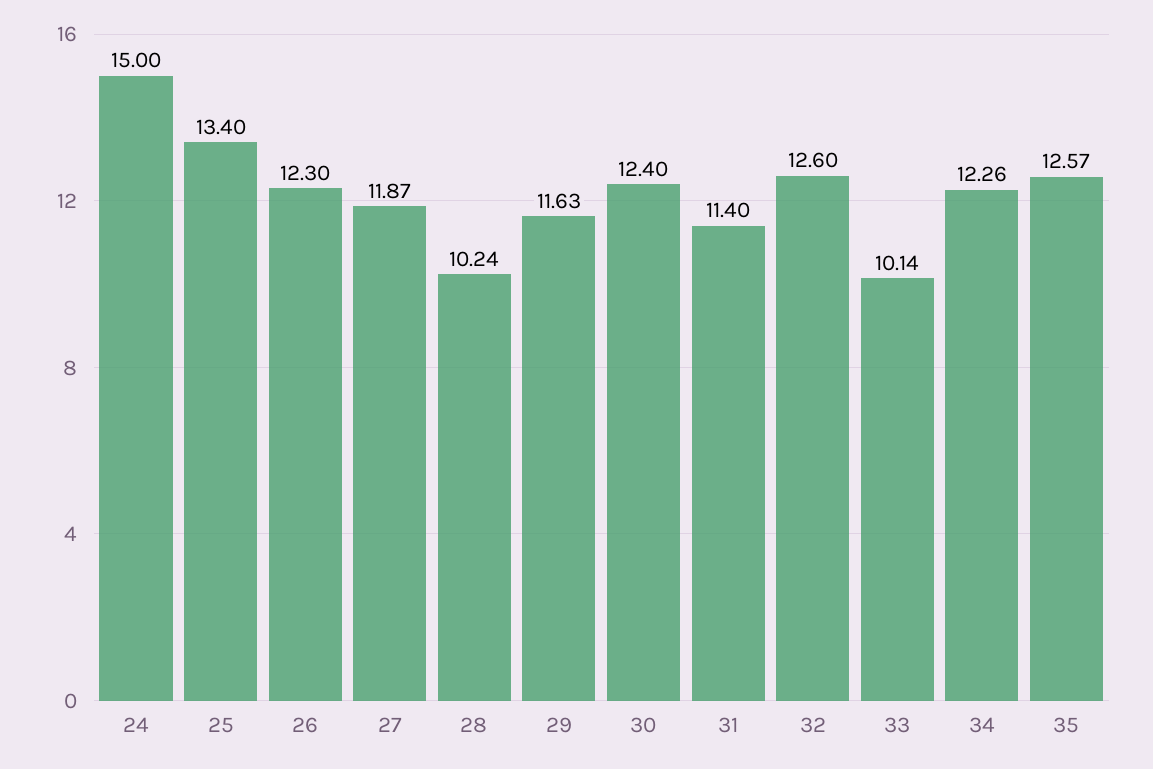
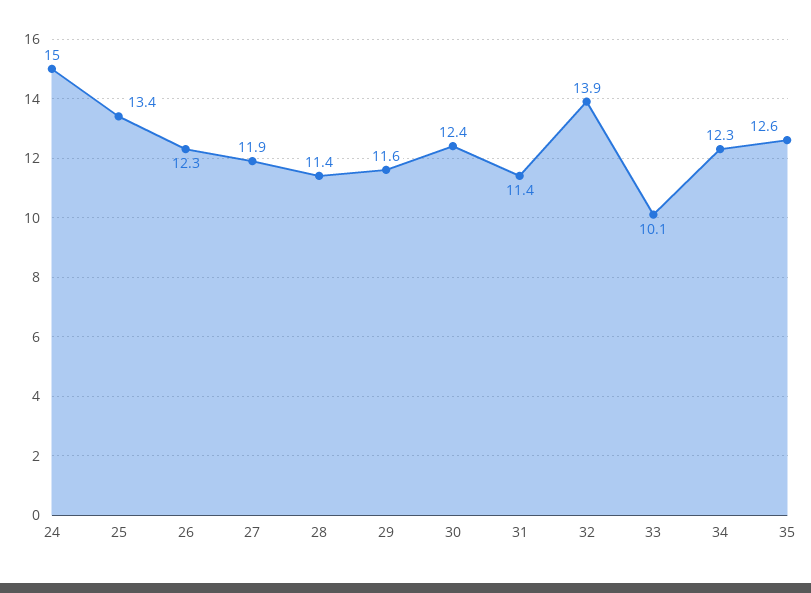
28: 10.24 -> 11.4
32: 12.6 -> 13.9

